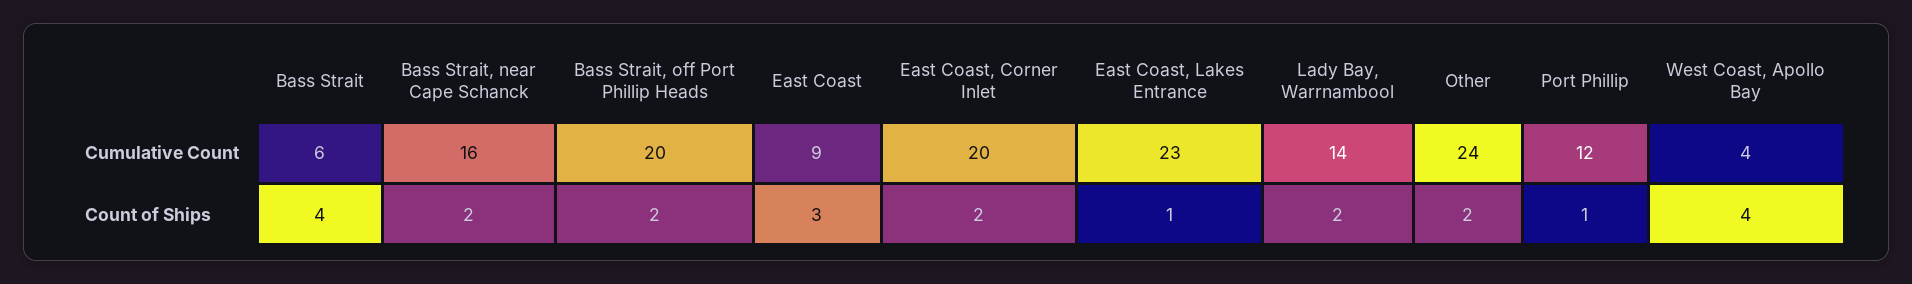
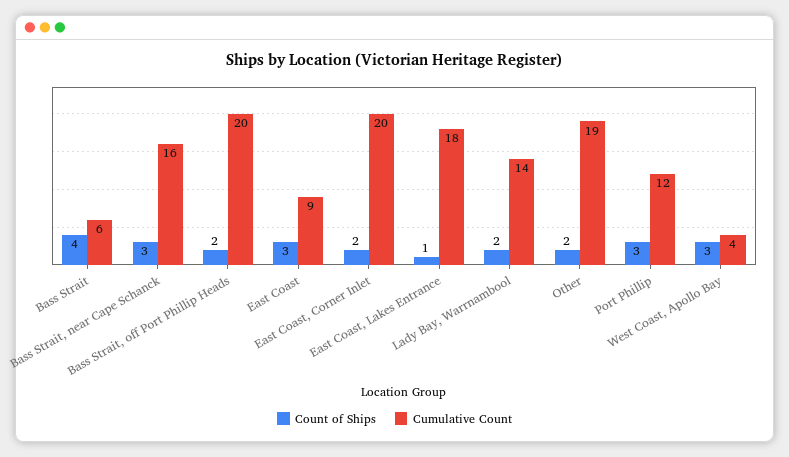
Cumulative Count, East Coast, Lakes Entrance: 23 -> 18
Cumulative Count, Other: 24 -> 19
Count of Ships, Bass Strait, near Cape Schanck: 2 -> 3
Count of Ships, Port Phillip: 1 -> 3
Count of Ships, West Coast, Apollo Bay: 4 -> 3

